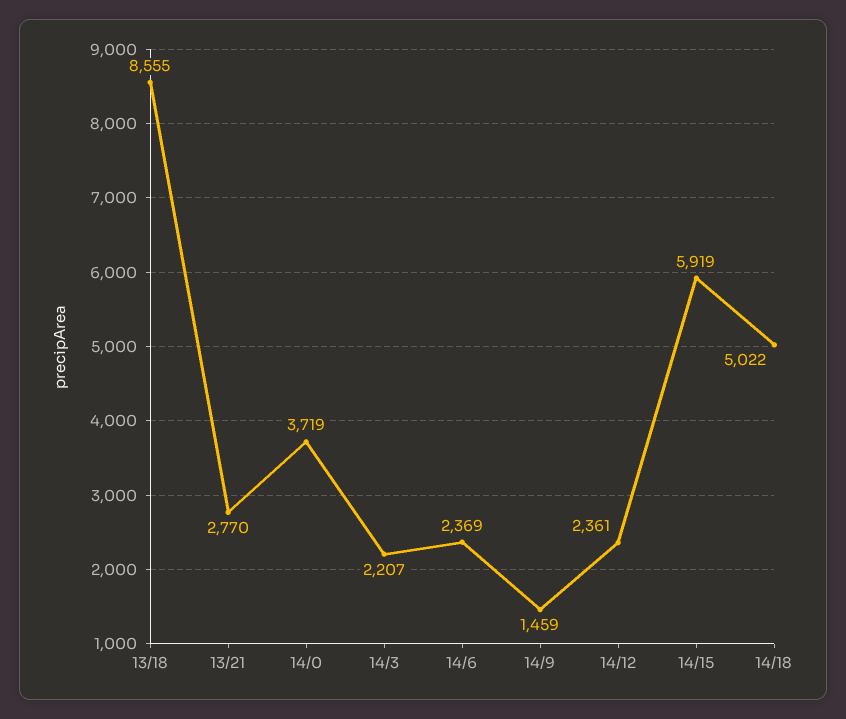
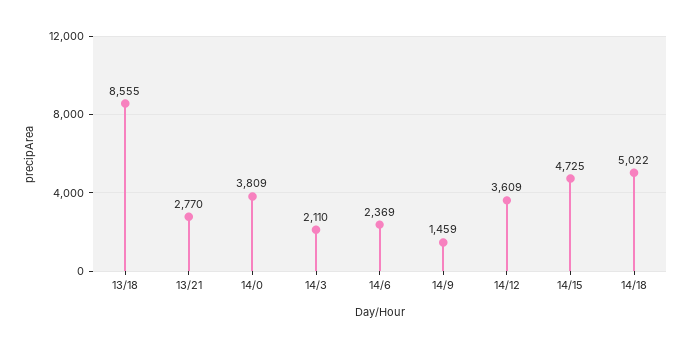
14/0: 3719 -> 3809
14/3: 2207 -> 2110
14/12: 2361 -> 3609
14/15: 5919 -> 4725

